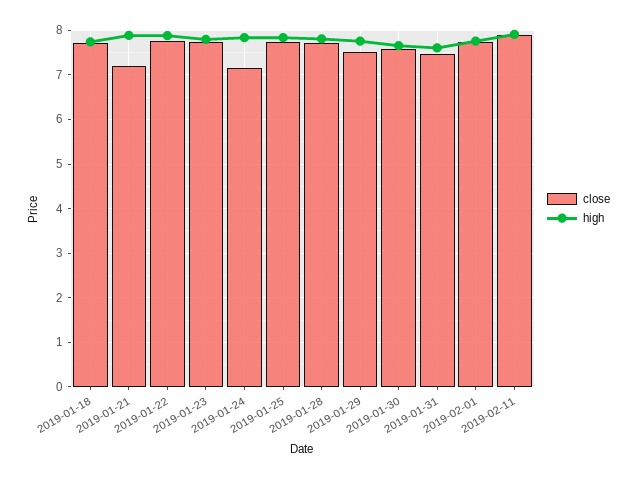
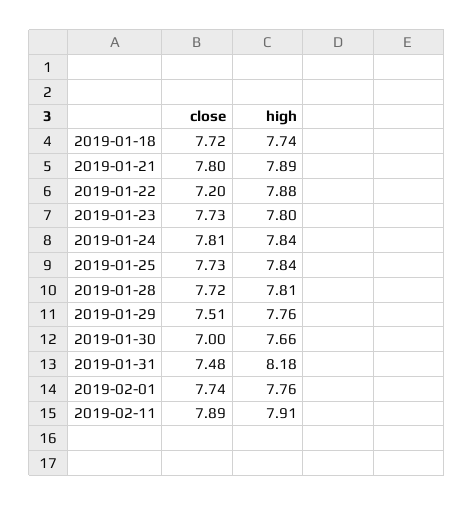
close, 2019-01-21: 7.2 -> 7.8
close, 2019-01-22: 7.8 -> 7.2
close, 2019-01-24: 7.2 -> 7.81
close, 2019-01-30: 7.6 -> 7
high, 2019-01-31: 7.6 -> 8.18

